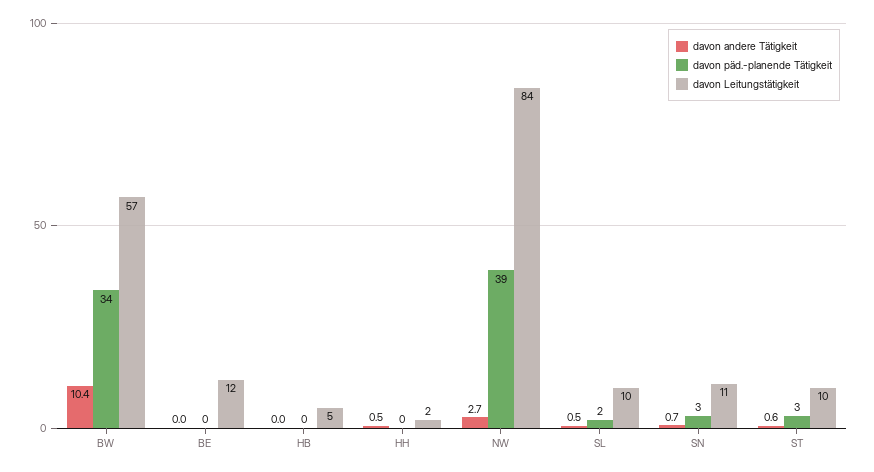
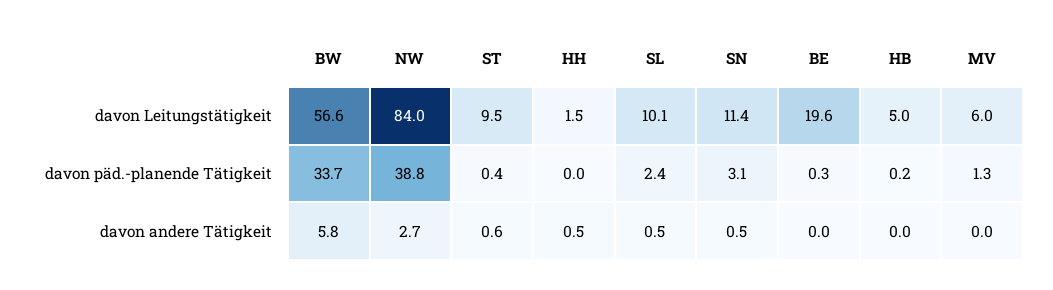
davon andere Tätigkeit, BW: 10.4 -> 5.8
davon Leitungstätigkeit, BE: 12 -> 19.6
davon andere Tätigkeit, SN: 0.7 -> 0.5
davon päd.-planende Tätigkeit, ST: 3 -> 0.4
davon Leitungstätigkeit, MV: none -> 6
davon päd.-planende Tätigkeit, MV: none -> 1.3
davon andere Tätigkeit, MV: none -> 0

